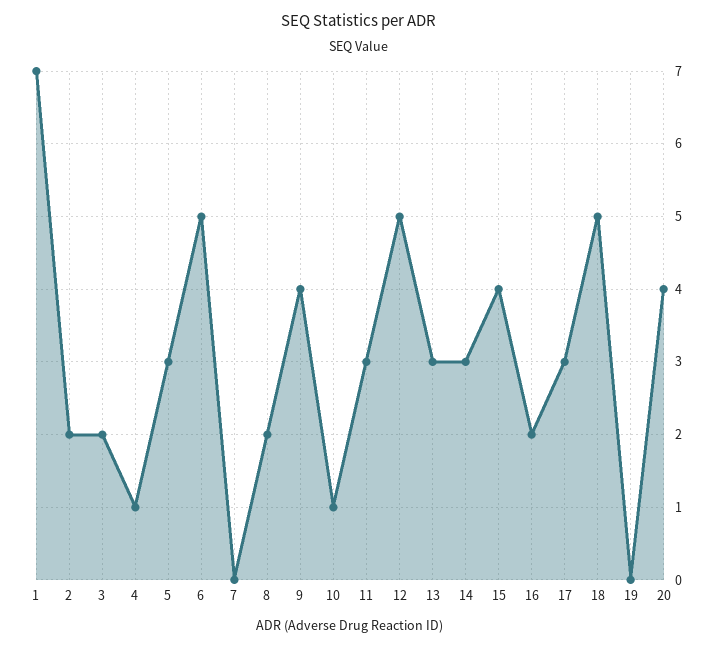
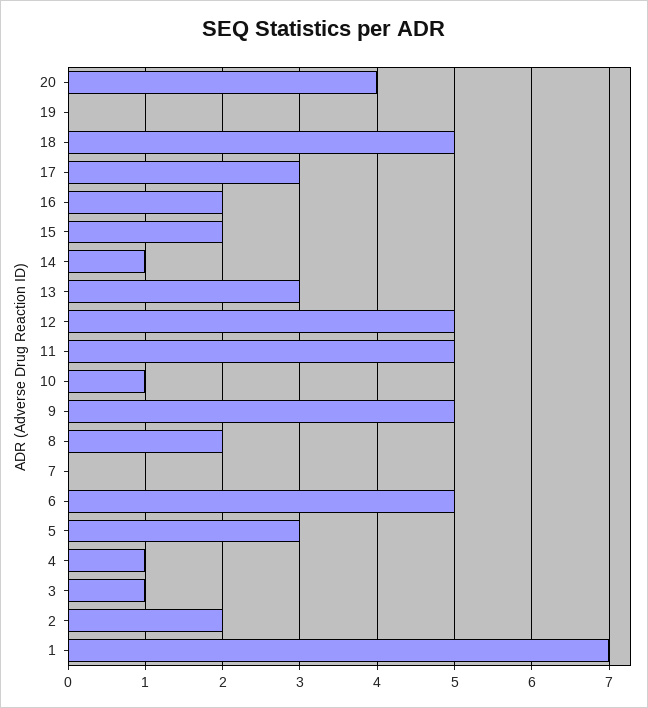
3: 2 -> 1
9: 4 -> 5
11: 3 -> 5
14: 3 -> 1
15: 4 -> 2

